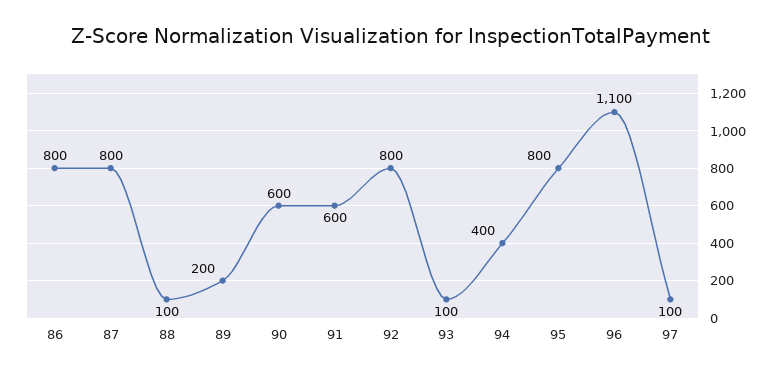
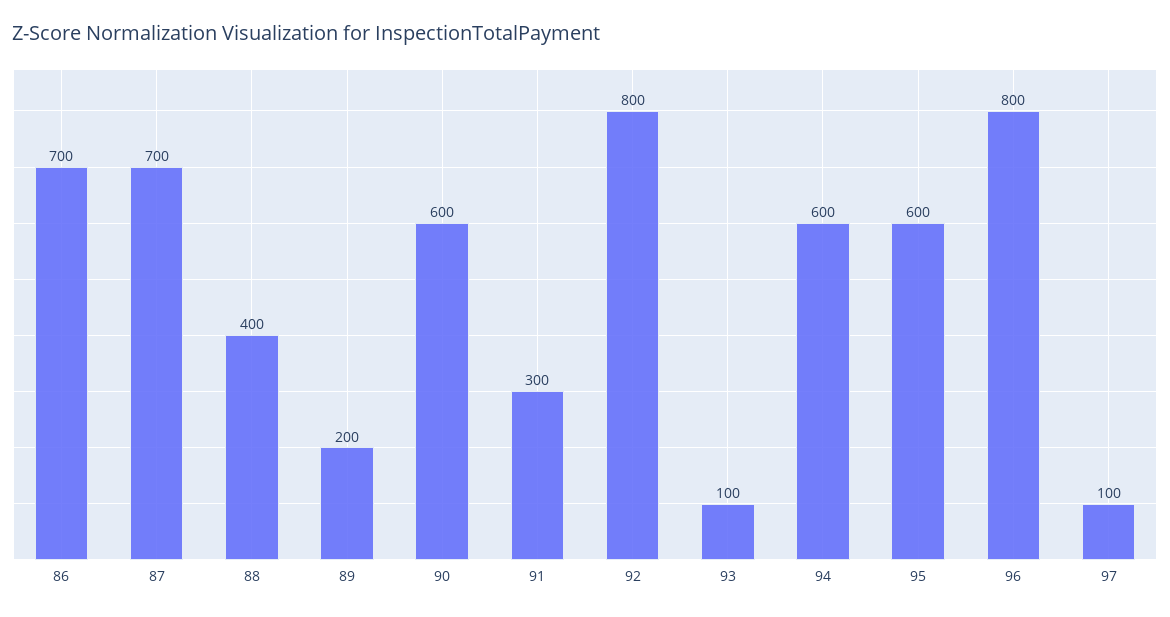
86: 800 -> 700
87: 800 -> 700
88: 100 -> 400
91: 600 -> 300
94: 400 -> 600
95: 800 -> 600
96: 1100 -> 800

